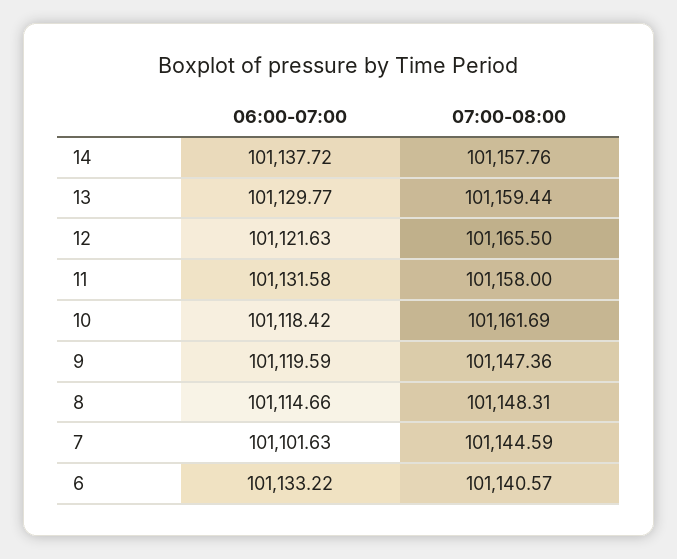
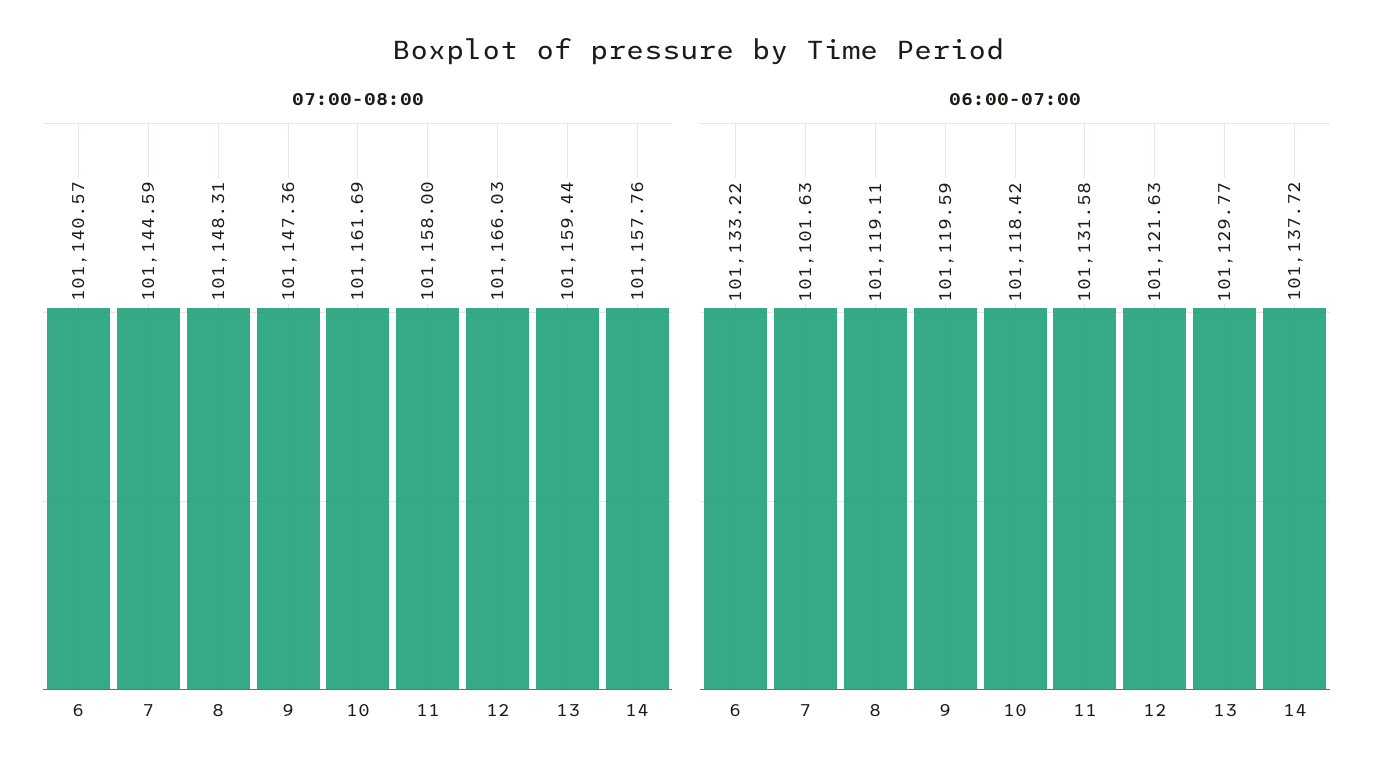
07:00-08:00, 12: 101165.5 -> 101166.03
06:00-07:00, 8: 101114.66 -> 101119.11

